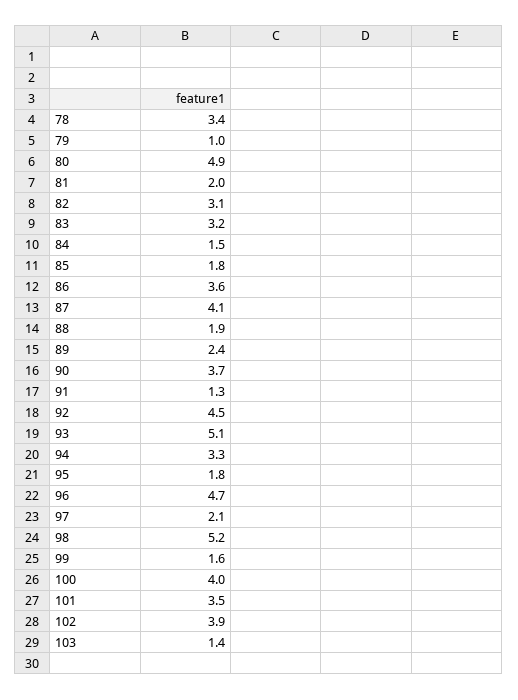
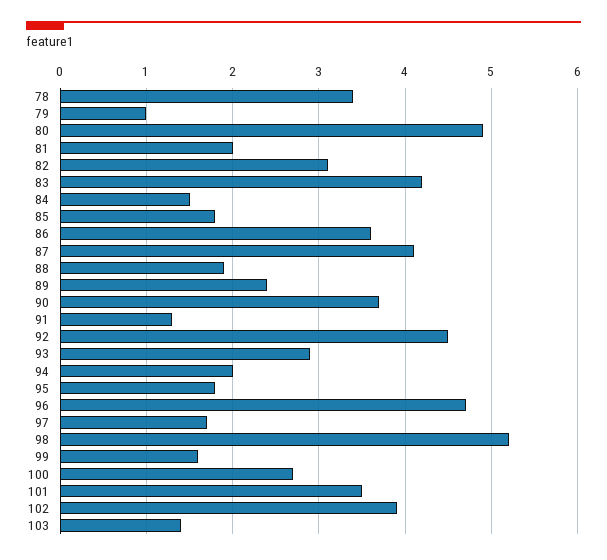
83: 3.2 -> 4.2
93: 5.1 -> 2.9
94: 3.3 -> 2
97: 2.1 -> 1.7
100: 4 -> 2.7

